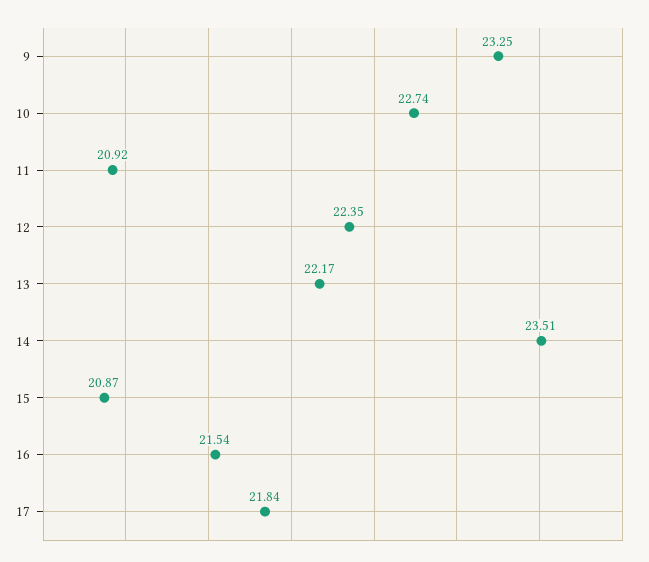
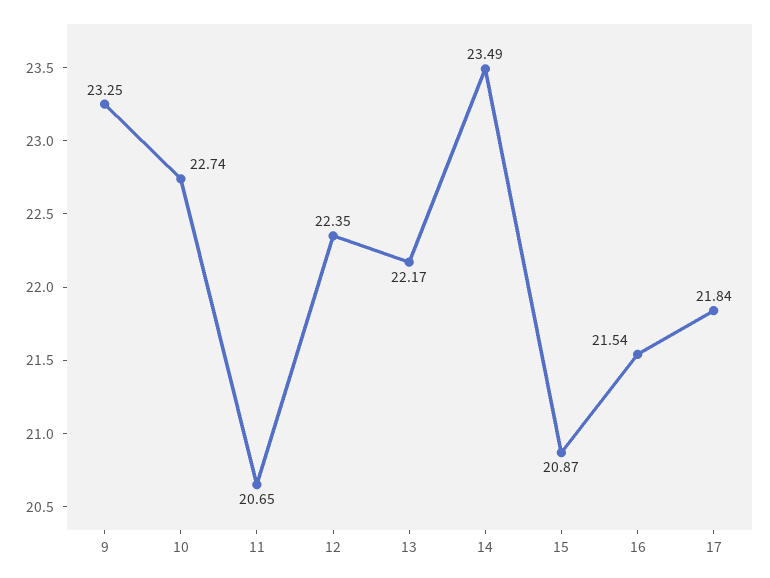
11: 20.92 -> 20.65
14: 23.51 -> 23.49

